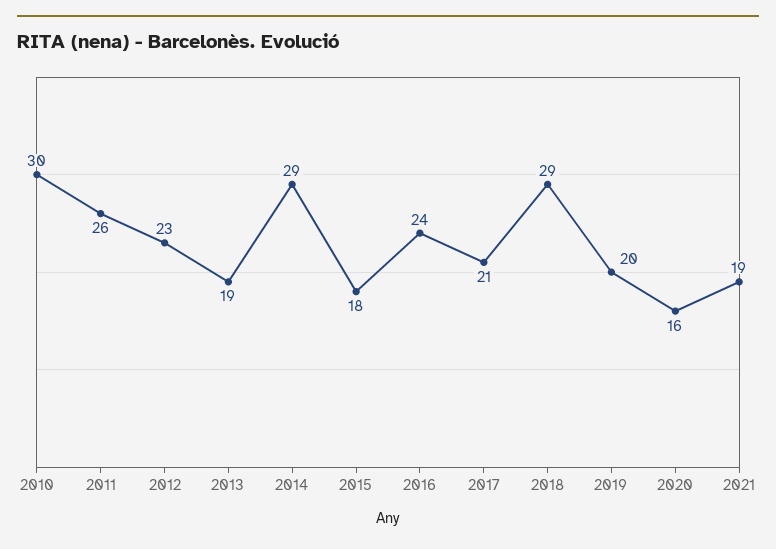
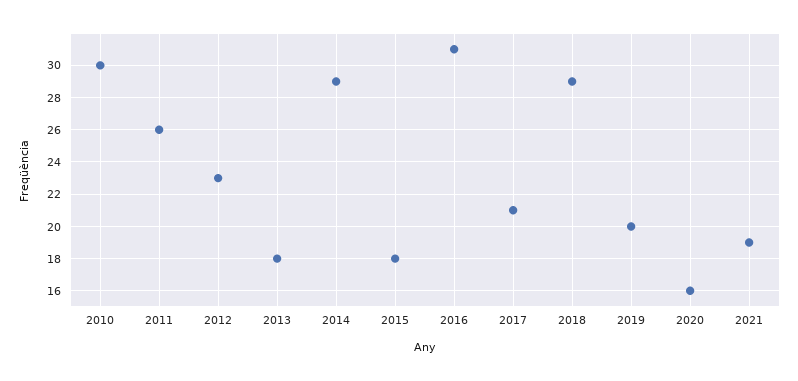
2013: 19 -> 18
2016: 24 -> 31

